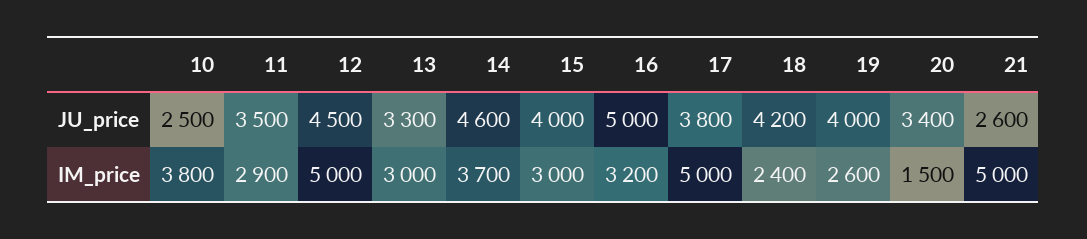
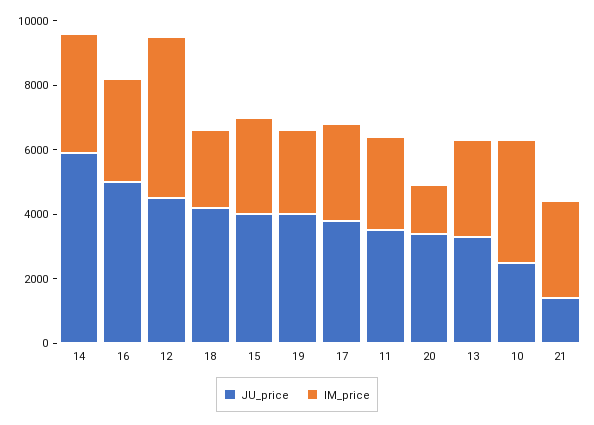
JU_price, 14: 4600 -> 6000
JU_price, 21: 2600 -> 1500
IM_price, 17: 5000 -> 3000
IM_price, 21: 5000 -> 3000

